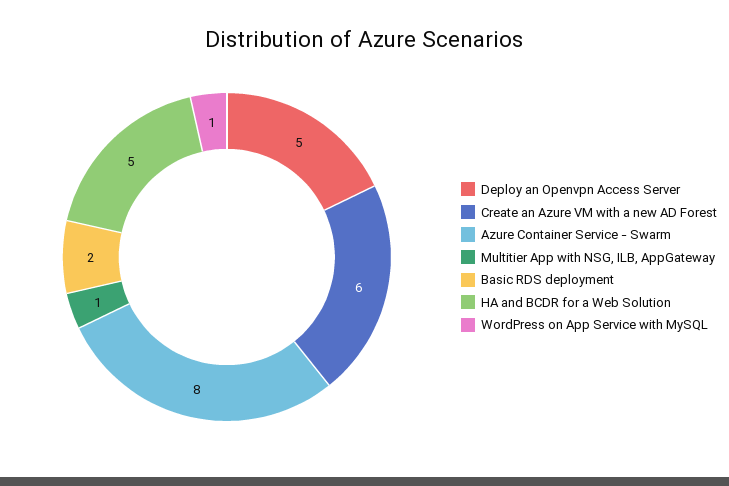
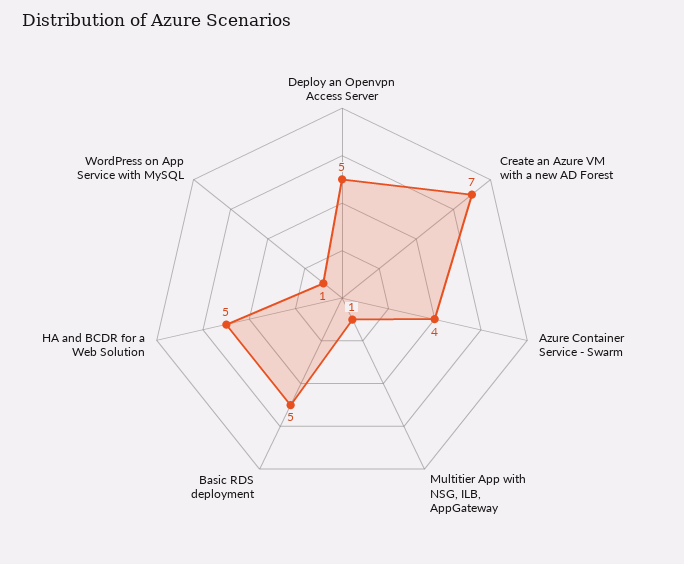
Create an Azure VM with a new AD Forest: 6 -> 7
Azure Container Service - Swarm: 8 -> 4
Basic RDS deployment: 2 -> 5

